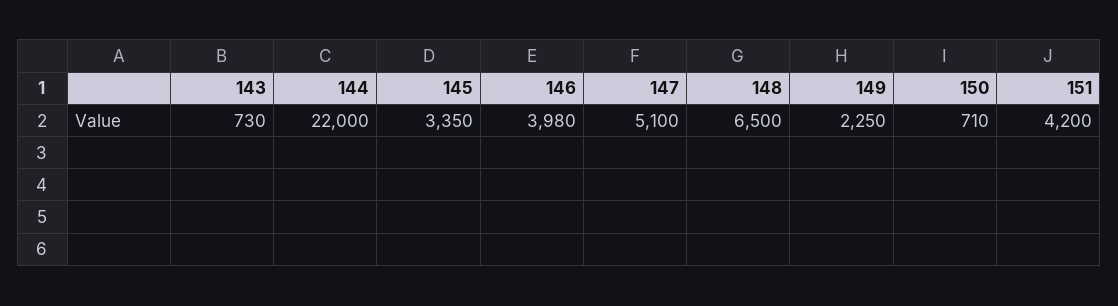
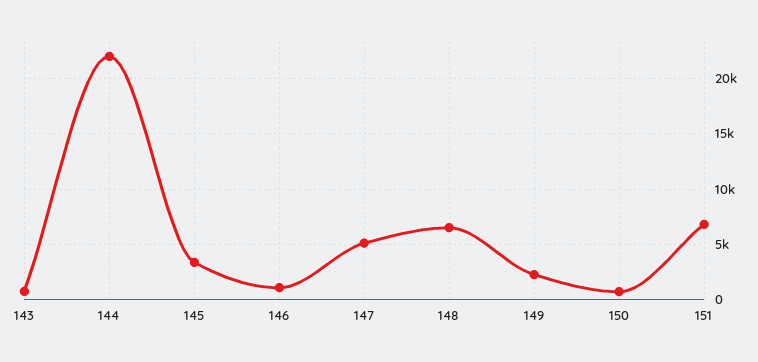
146: 3980 -> 1000
151: 4200 -> 7000

